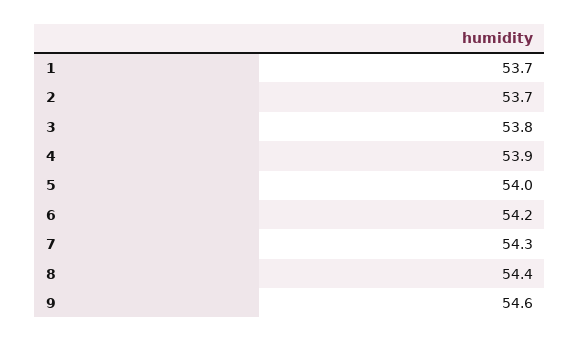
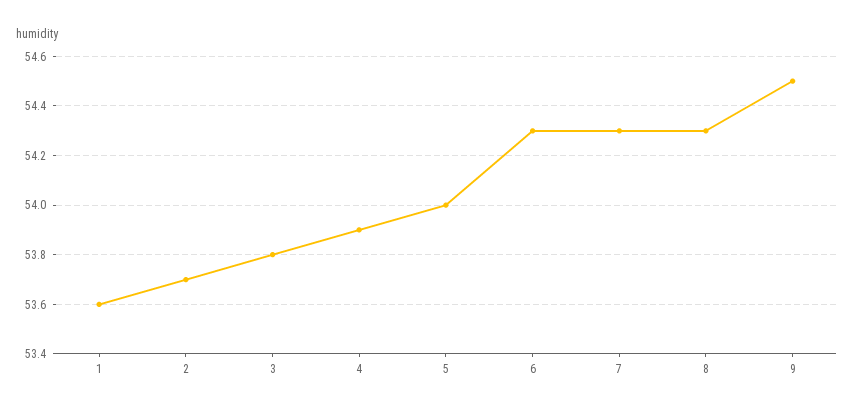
1: 53.7 -> 53.6
6: 54.2 -> 54.3
8: 54.4 -> 54.3
9: 54.6 -> 54.5

